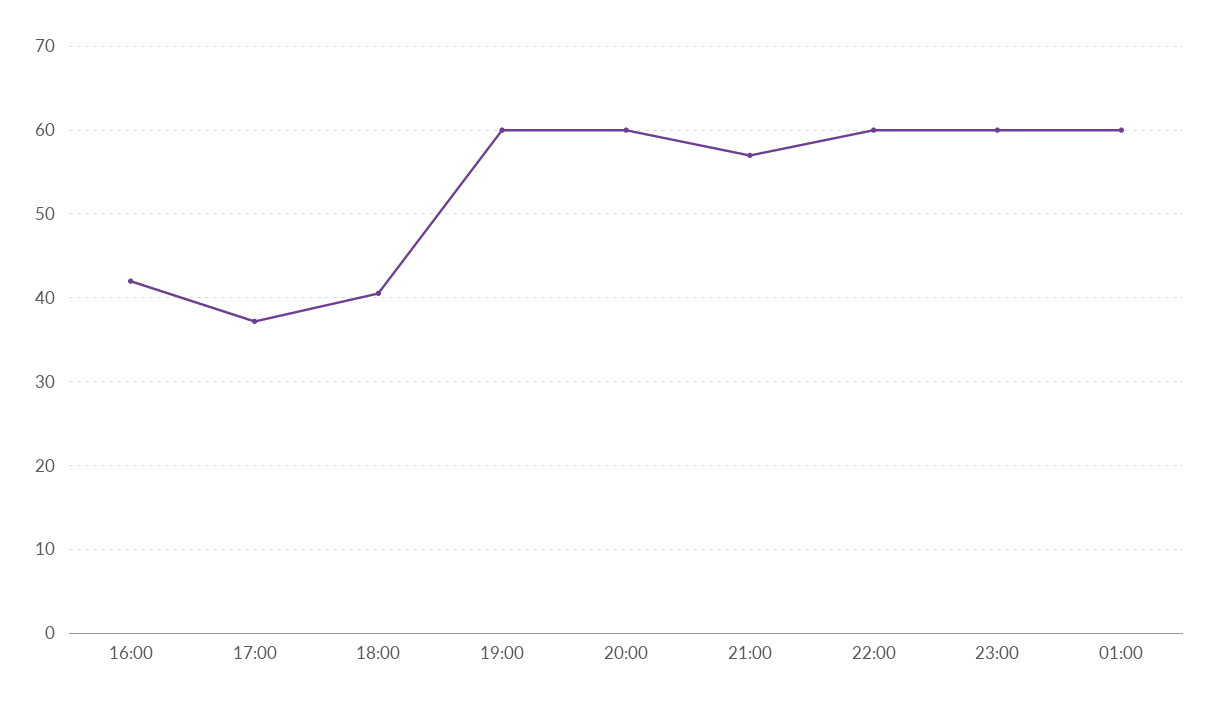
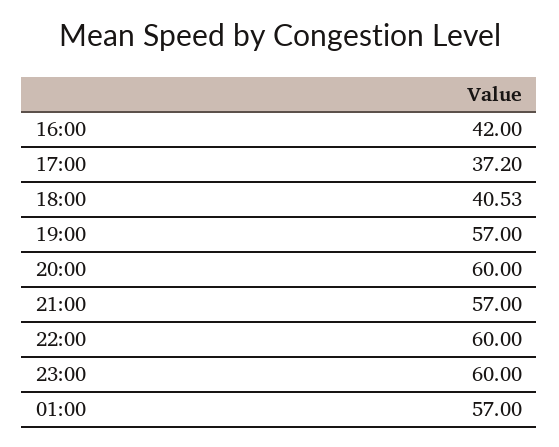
19:00: 60 -> 57
01:00: 60 -> 57

